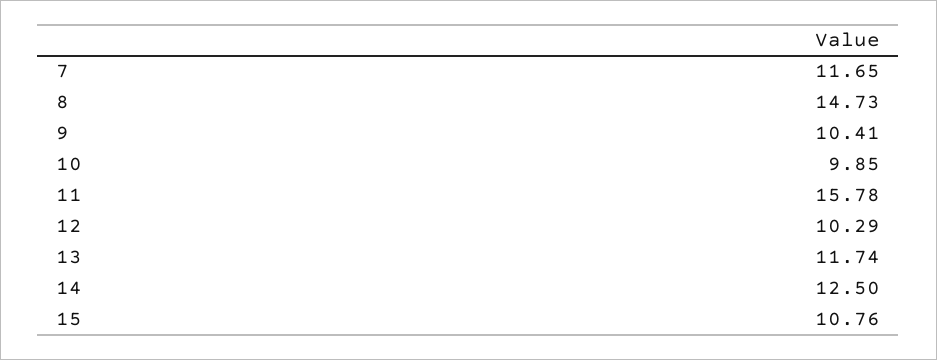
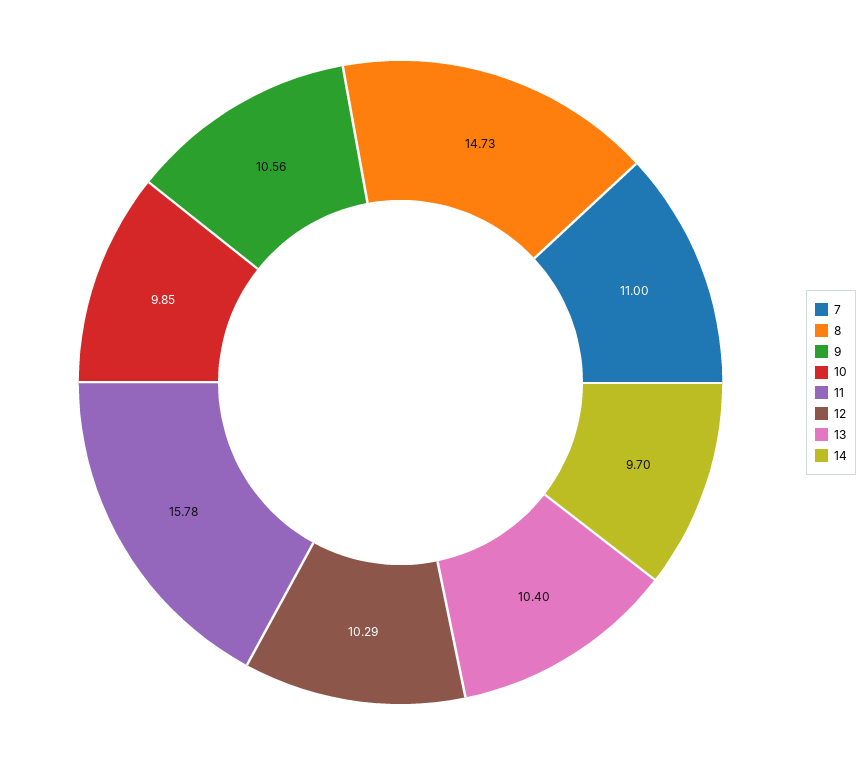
7: 11.65 -> 11
9: 10.41 -> 10.56
13: 11.74 -> 10.4
14: 12.5 -> 9.7
15: 10.76 -> none

